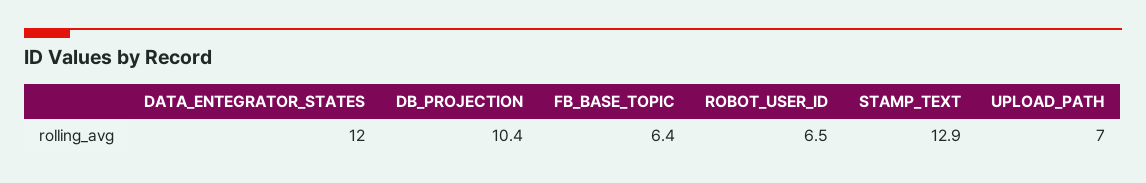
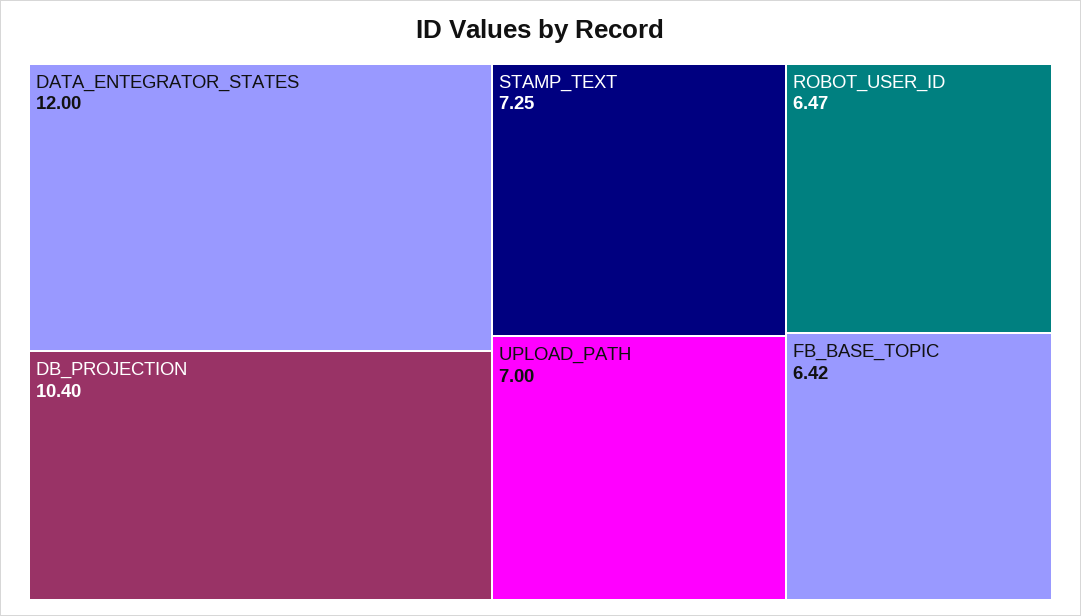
STAMP_TEXT: 12.9 -> 7.25

